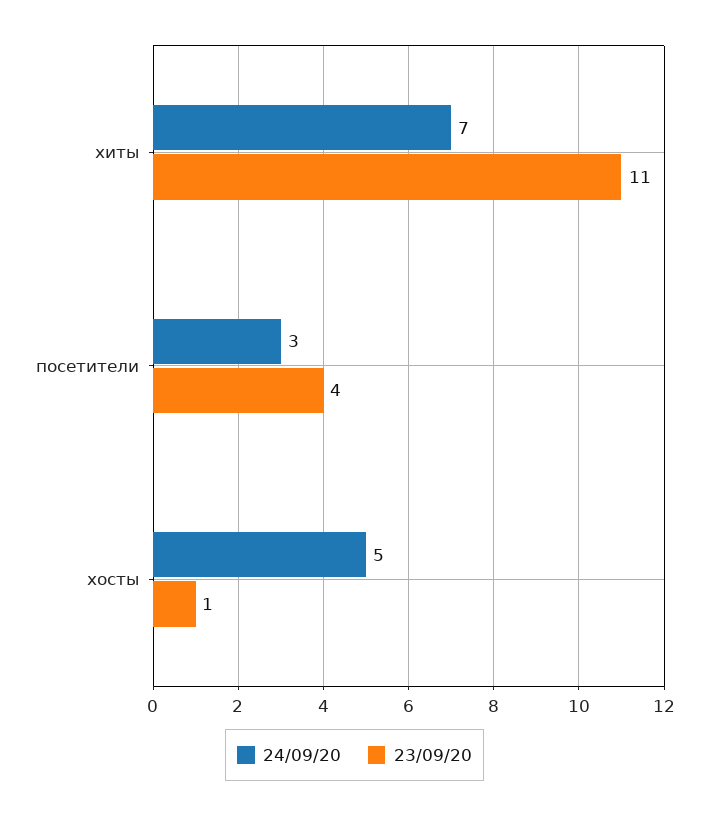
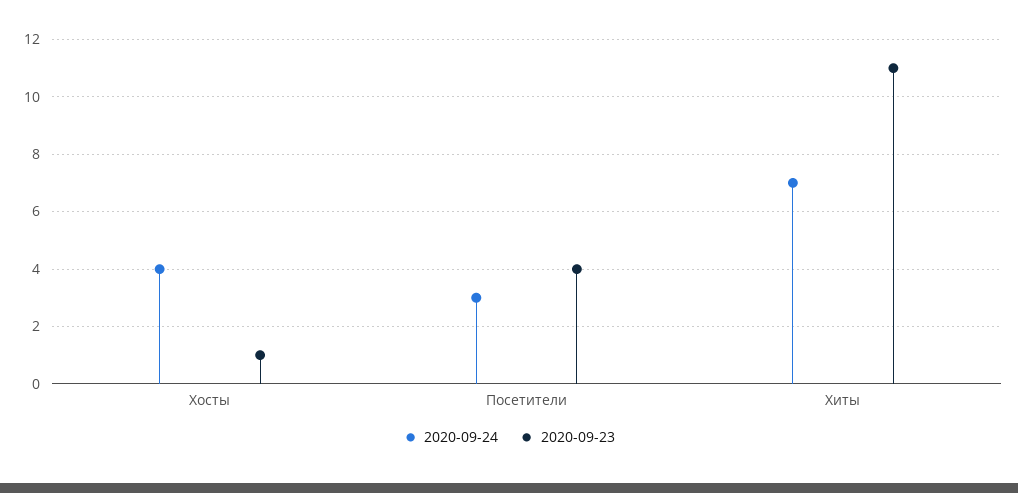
24/09/20, хосты: 5 -> 4

